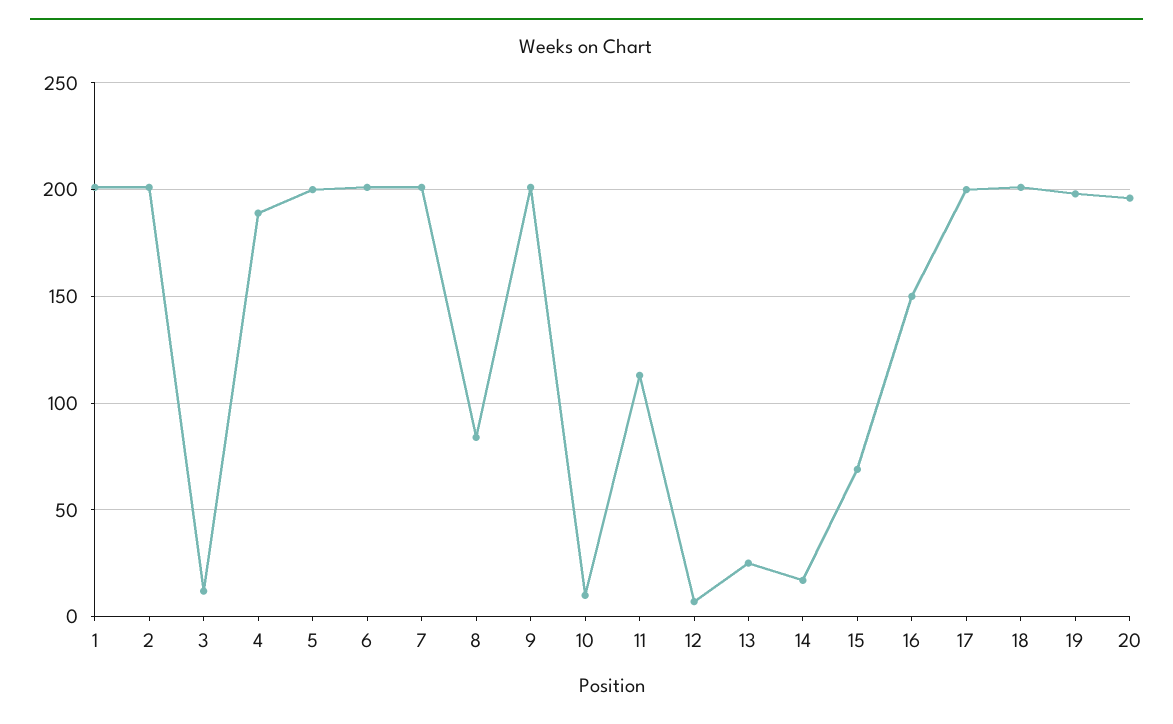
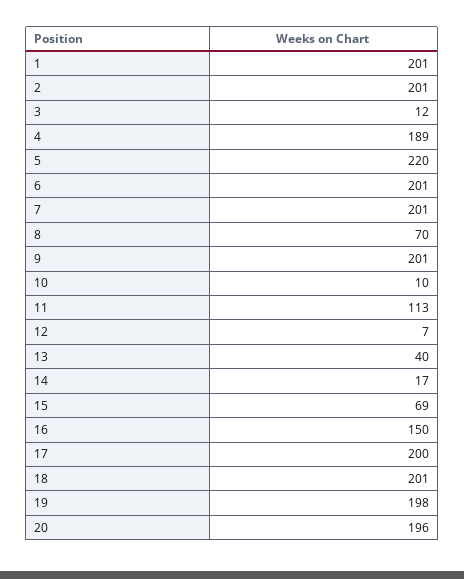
5: 200 -> 220
8: 85 -> 70
13: 25 -> 40

